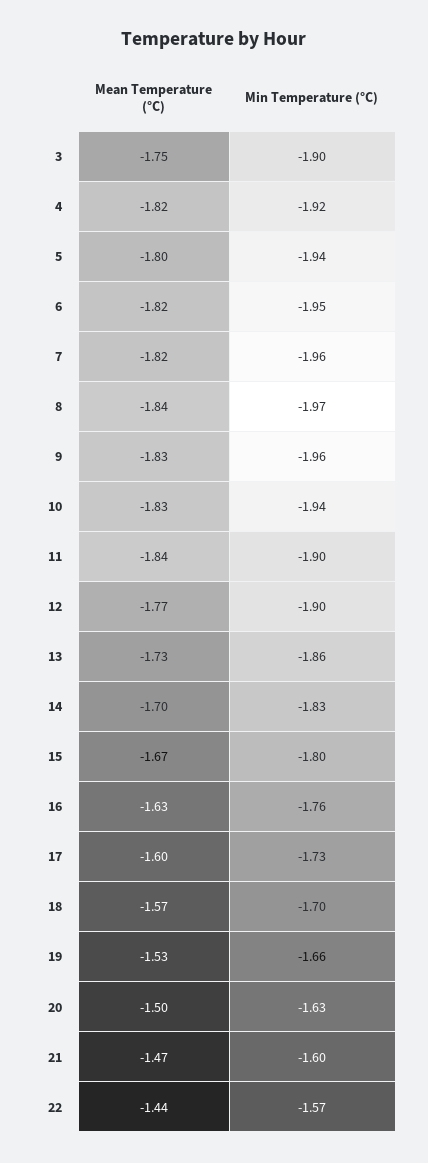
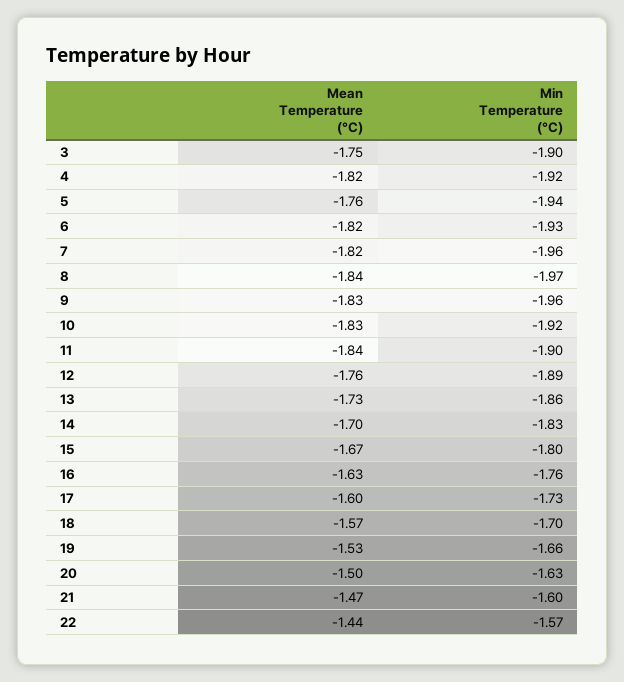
Mean Temperature (°C), 5: -1.8 -> -1.76
Min Temperature (°C), 6: -1.95 -> -1.93
Min Temperature (°C), 10: -1.94 -> -1.92
Mean Temperature (°C), 12: -1.77 -> -1.76
Min Temperature (°C), 12: -1.9 -> -1.89

